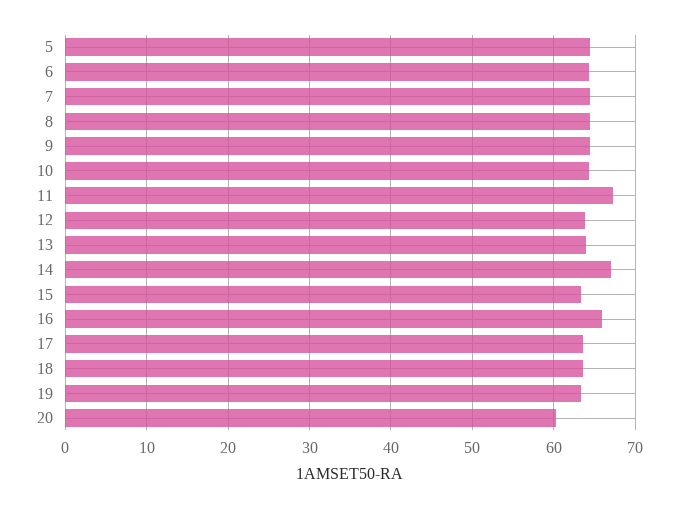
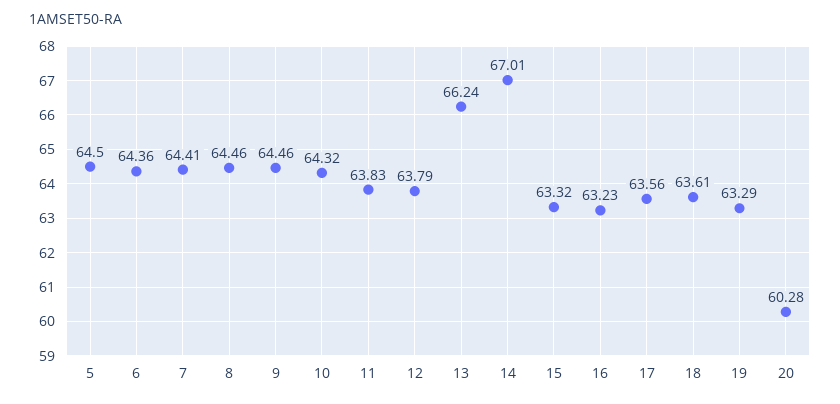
11: 67 -> 63.83
13: 64 -> 66.24
16: 66 -> 63.23

